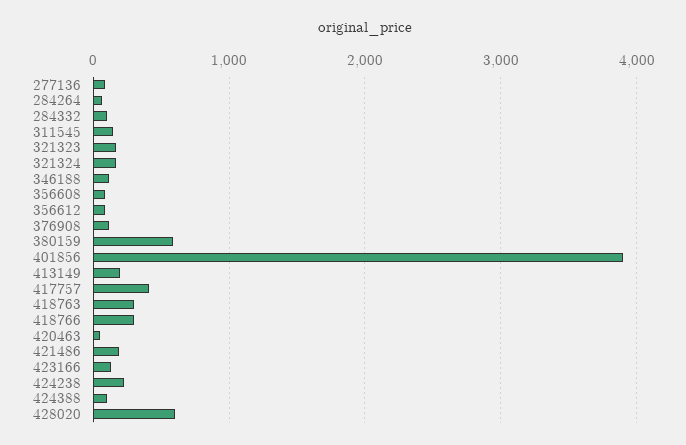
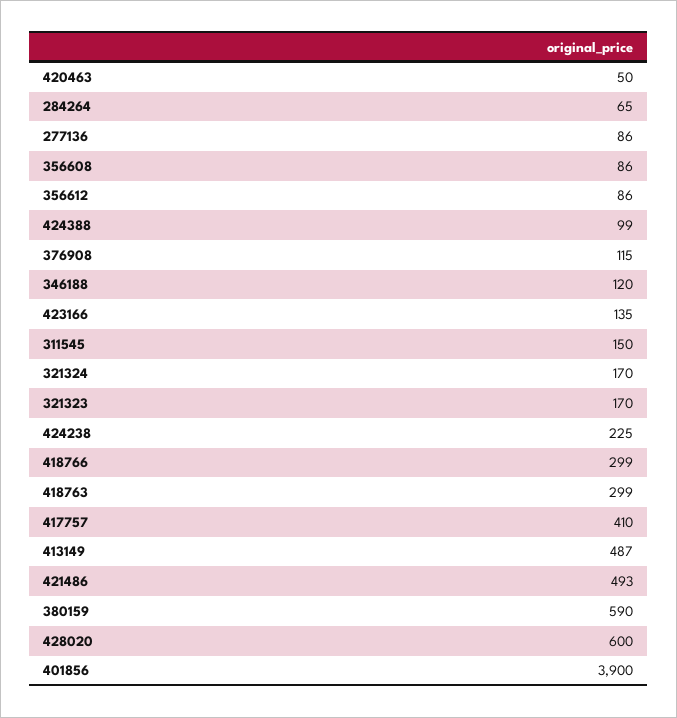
284332: 100 -> none
413149: 200 -> 487
421486: 200 -> 493

